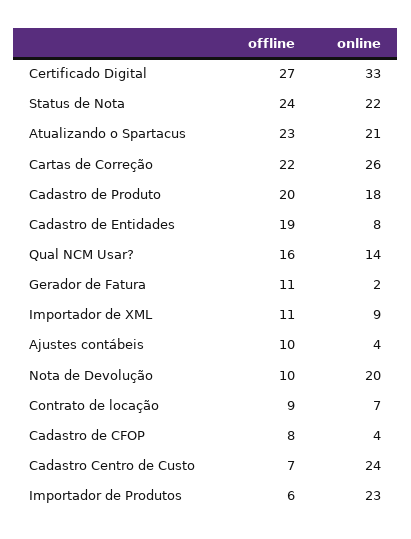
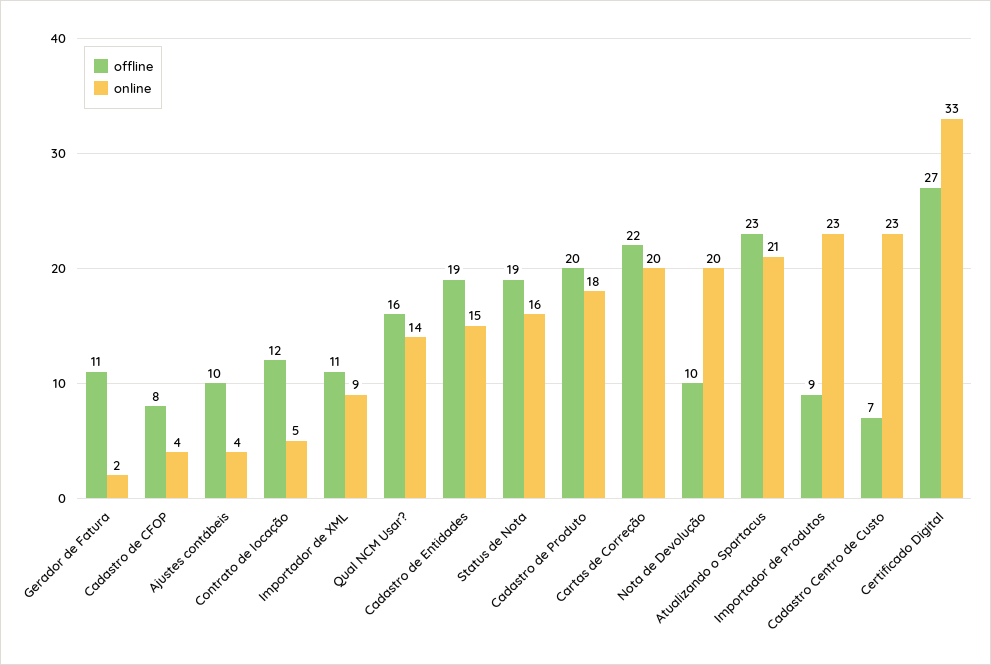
offline, Status de Nota: 24 -> 19
online, Status de Nota: 22 -> 16
online, Cartas de Correção: 26 -> 20
online, Cadastro de Entidades: 8 -> 15
offline, Contrato de locação: 9 -> 12
online, Contrato de locação: 7 -> 5
online, Cadastro Centro de Custo: 24 -> 23
offline, Importador de Produtos: 6 -> 9

